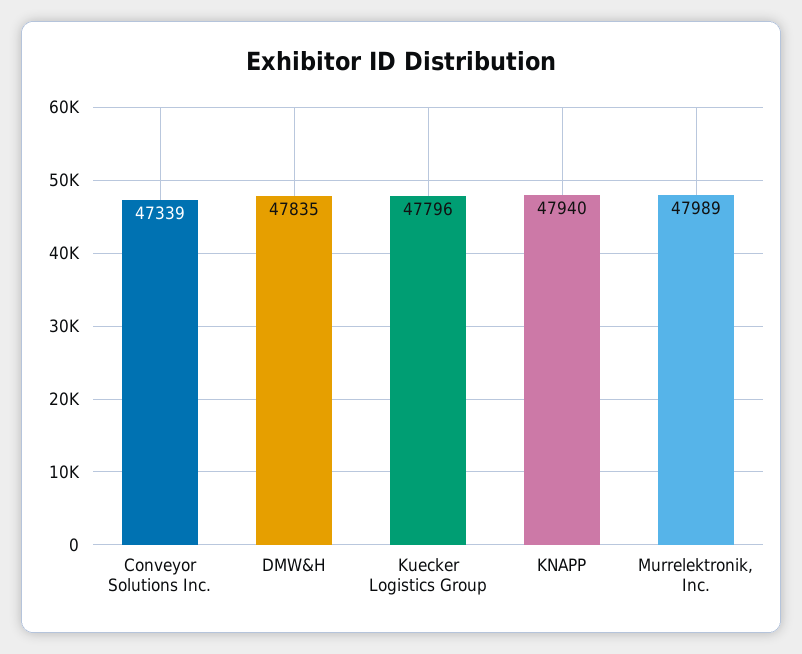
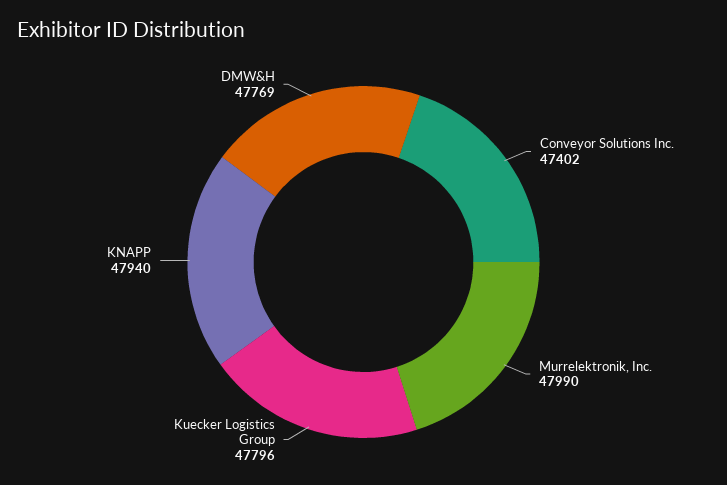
Conveyor Solutions Inc.: 47339 -> 47402
DMW&H: 47835 -> 47769
Murrelektronik, Inc.: 47989 -> 47990

